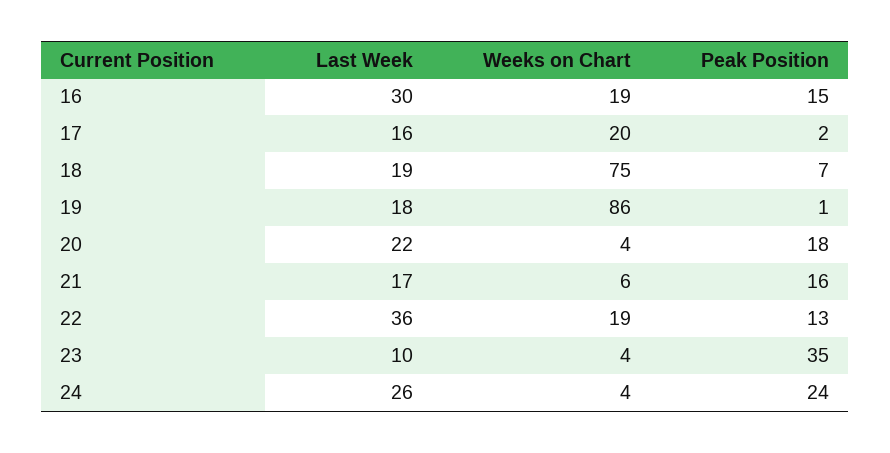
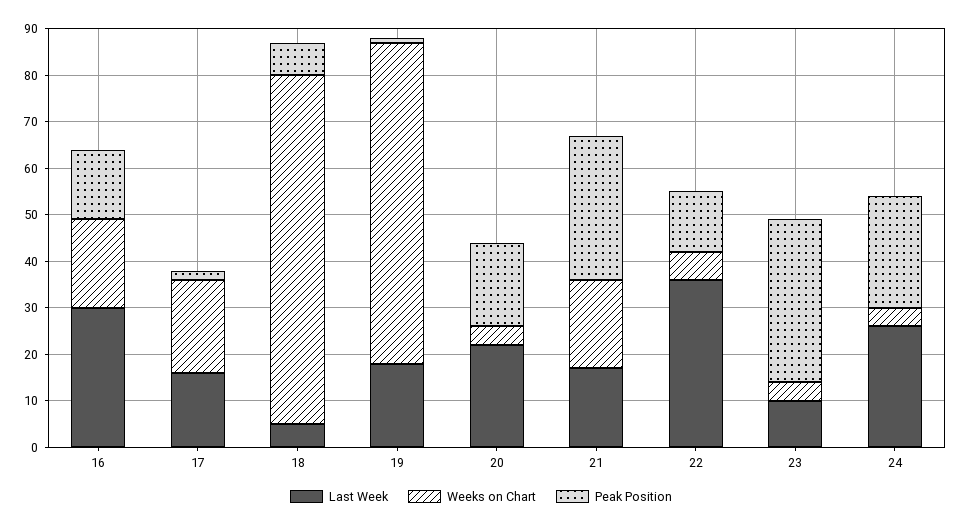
Last Week, 18: 19 -> 5
Weeks on Chart, 19: 86 -> 70
Weeks on Chart, 21: 6 -> 20
Peak Position, 21: 16 -> 30
Weeks on Chart, 22: 19 -> 5

